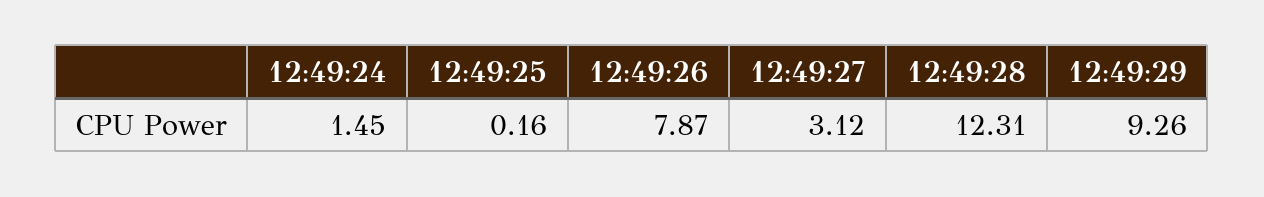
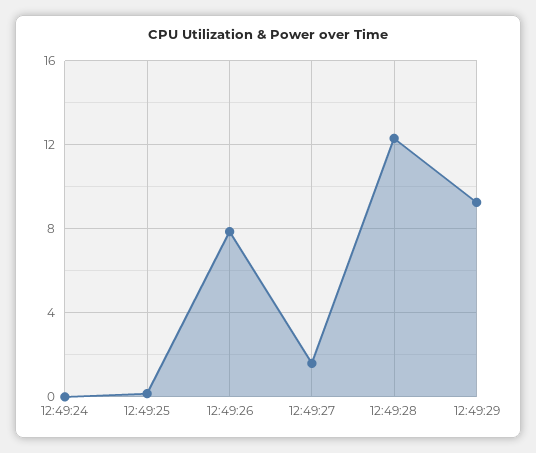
12:49:24: 1.45 -> 0
12:49:27: 3.12 -> 1.5

